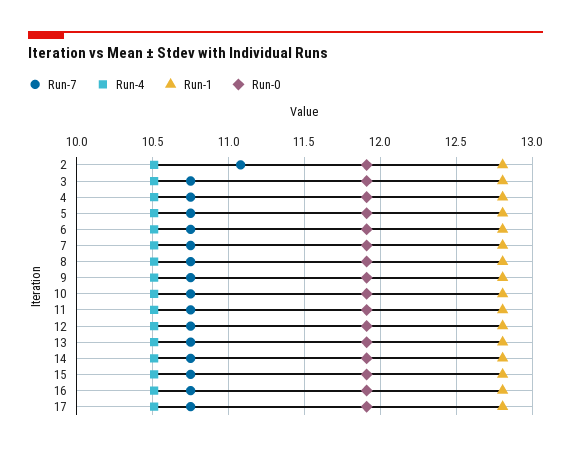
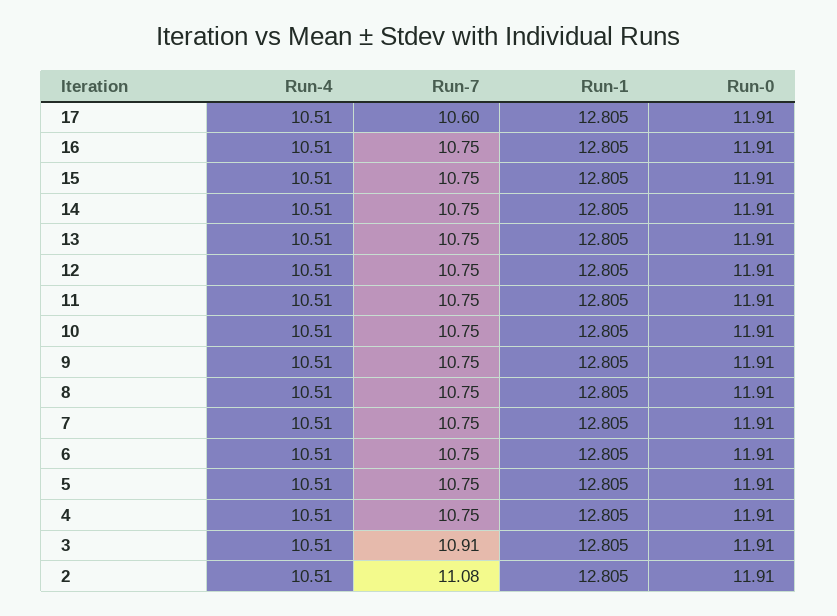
Run-7, 3: 10.75 -> 10.91
Run-7, 17: 10.75 -> 10.6

